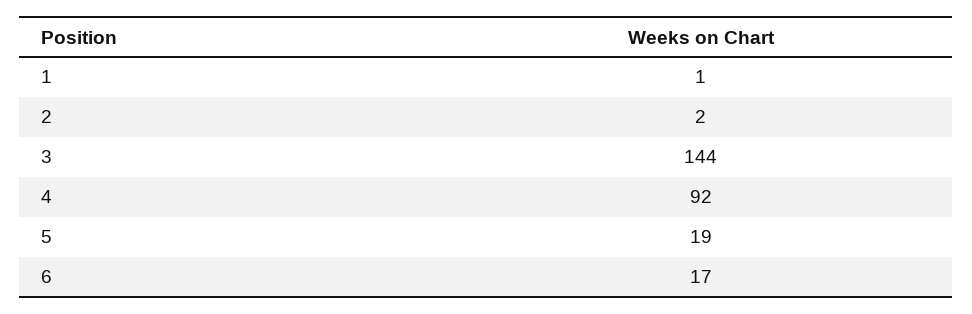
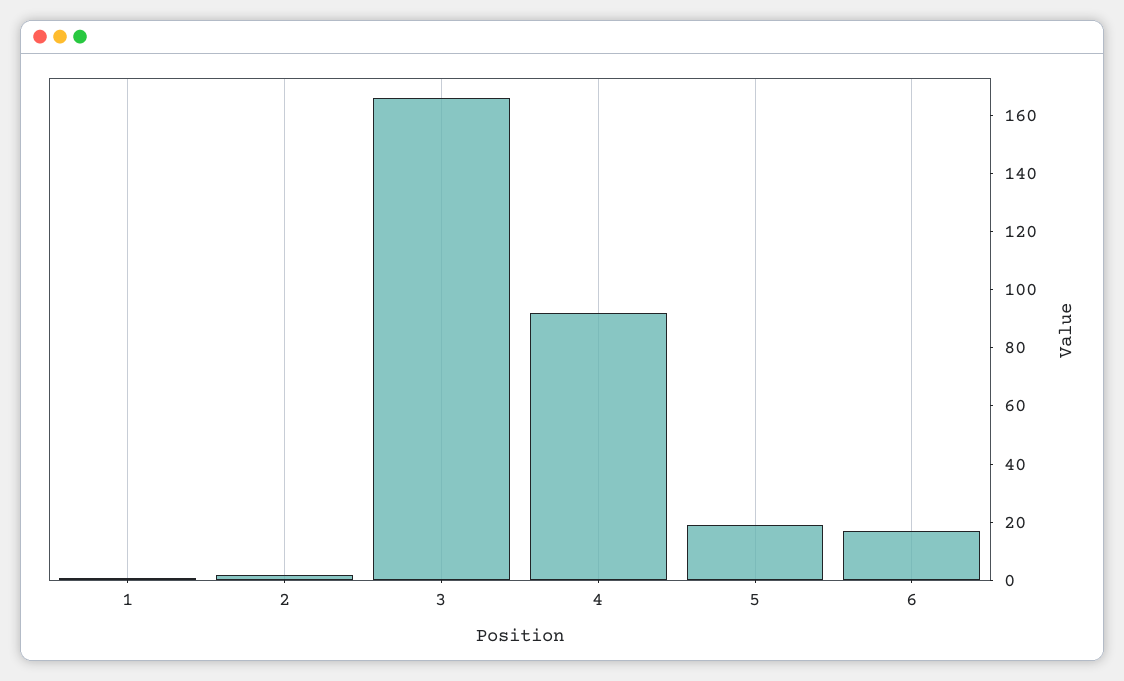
3: 144 -> 165

